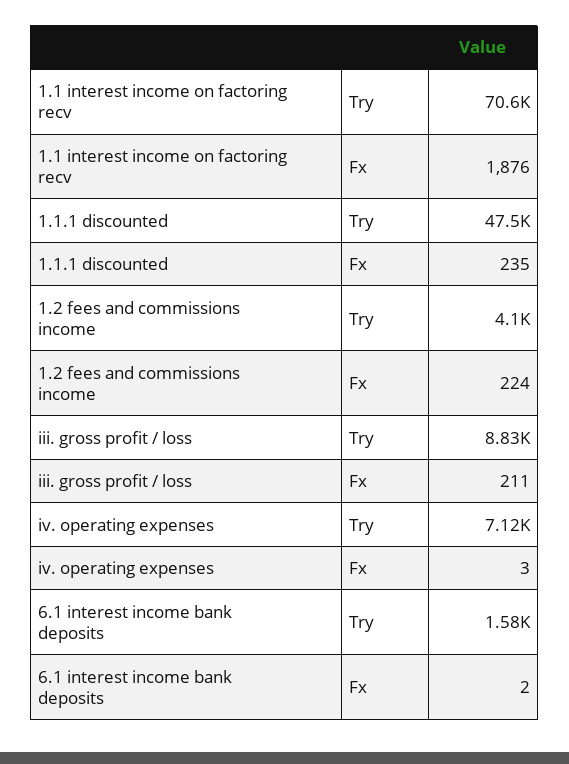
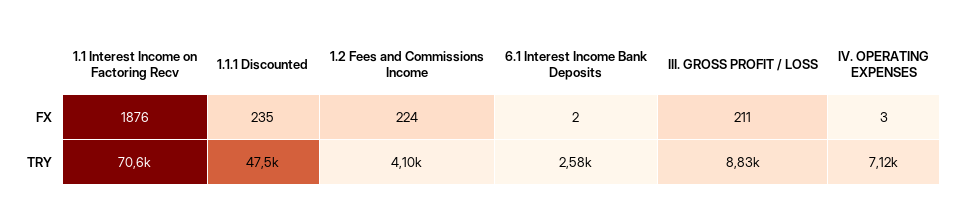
6.1 interest income bank deposits, Try: 1580 -> 2580

